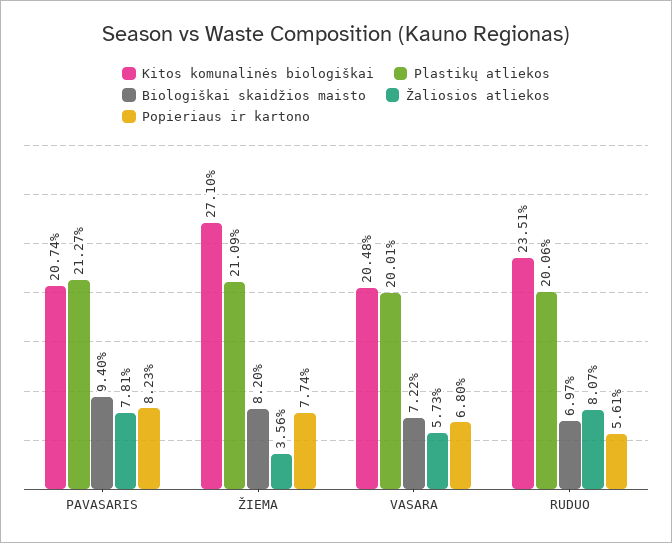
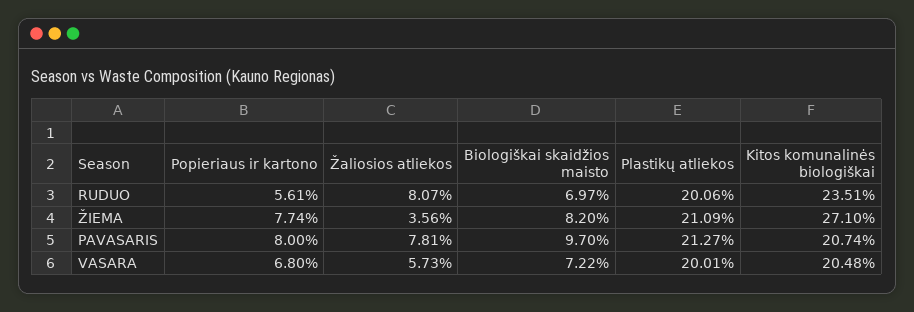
Biologiškai skaidžios maisto, PAVASARIS: 9.4 -> 9.7
Popieriaus ir kartono, PAVASARIS: 8.23 -> 8

